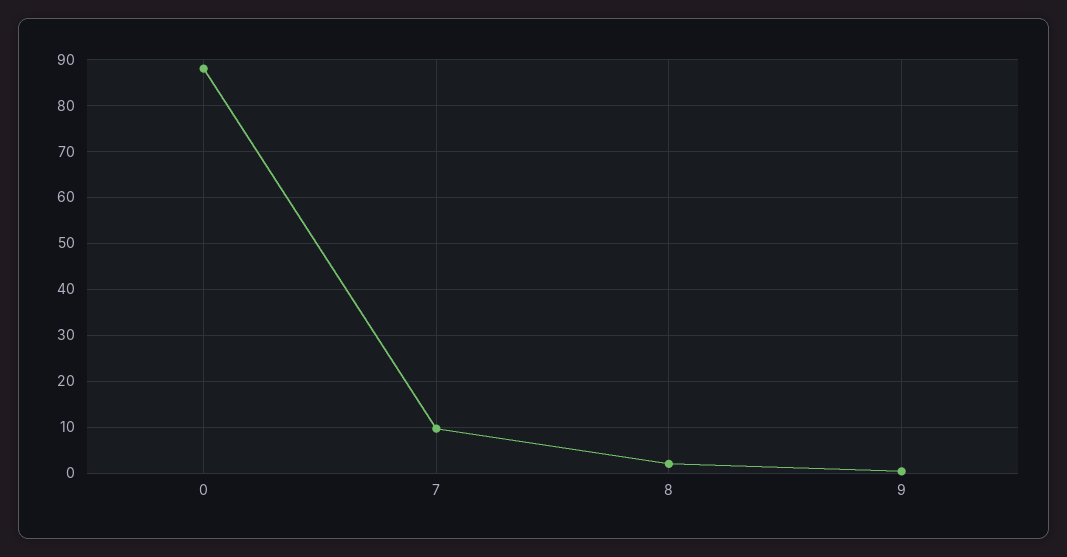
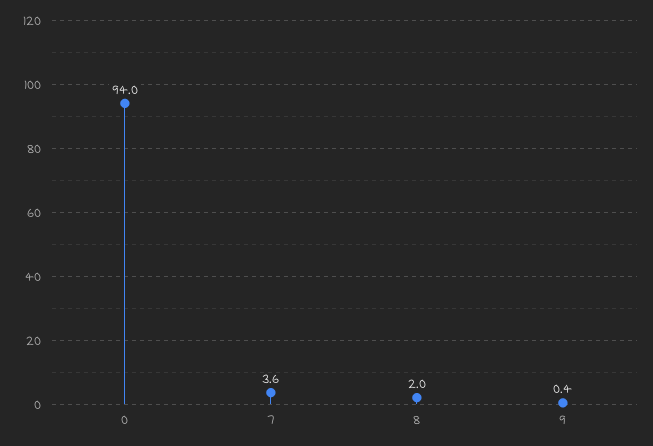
0: 88 -> 94
7: 10 -> 3.6

